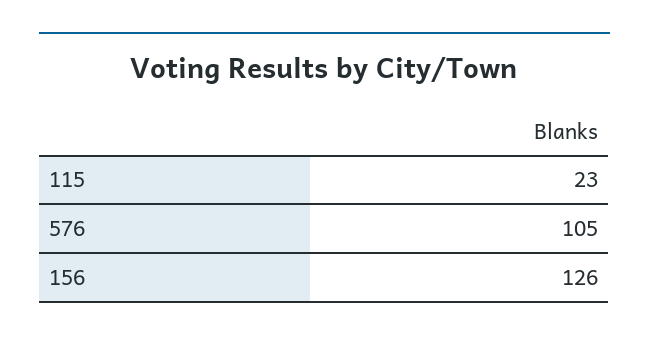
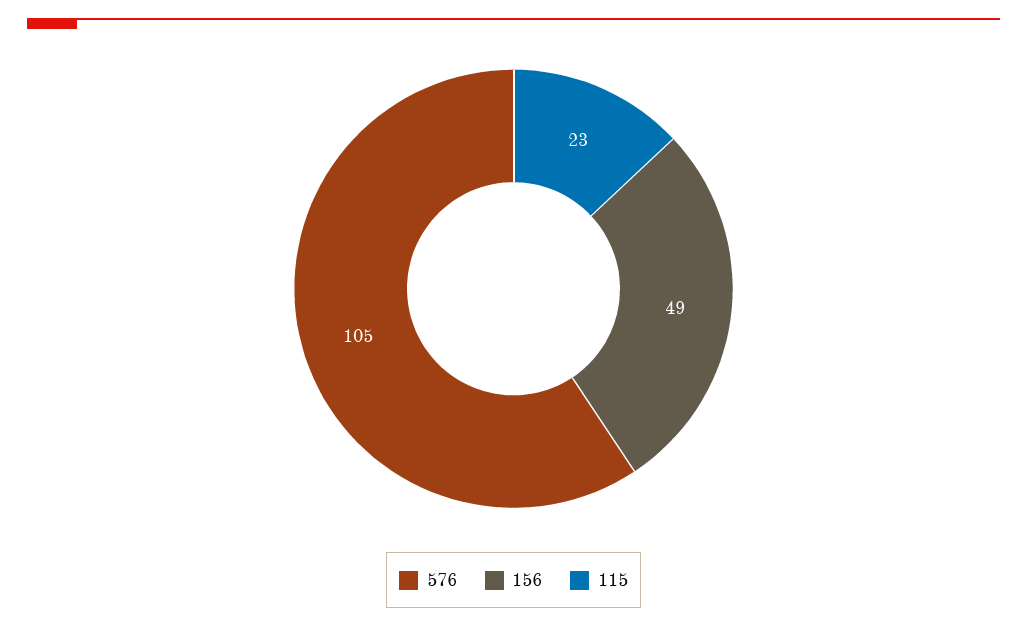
156: 126 -> 49

